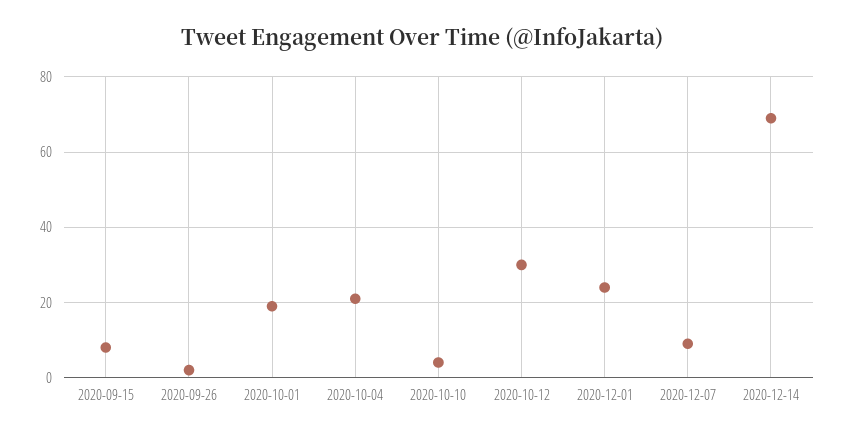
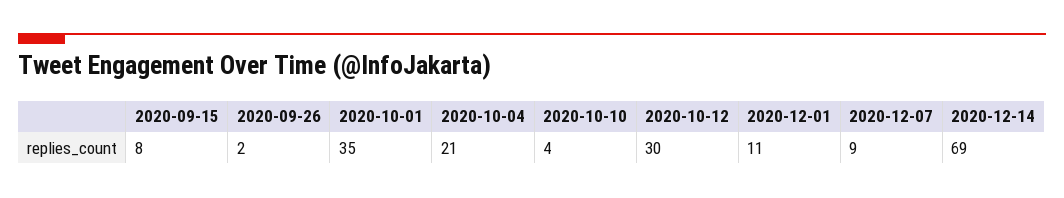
2020-10-01: 20 -> 35
2020-12-01: 25 -> 11

